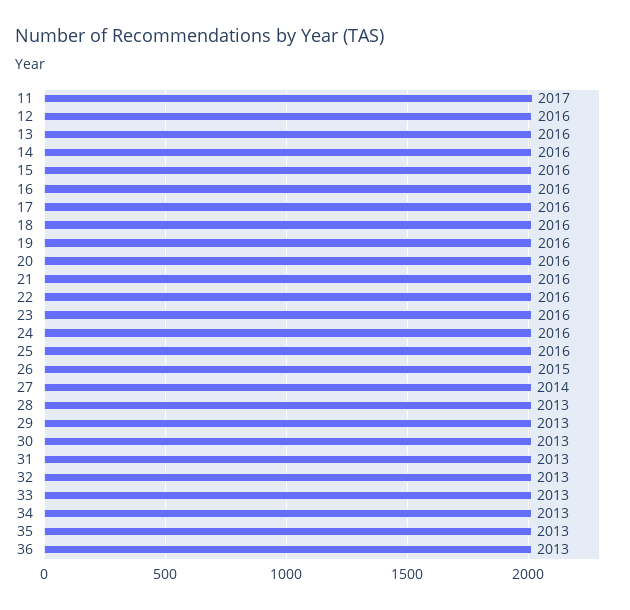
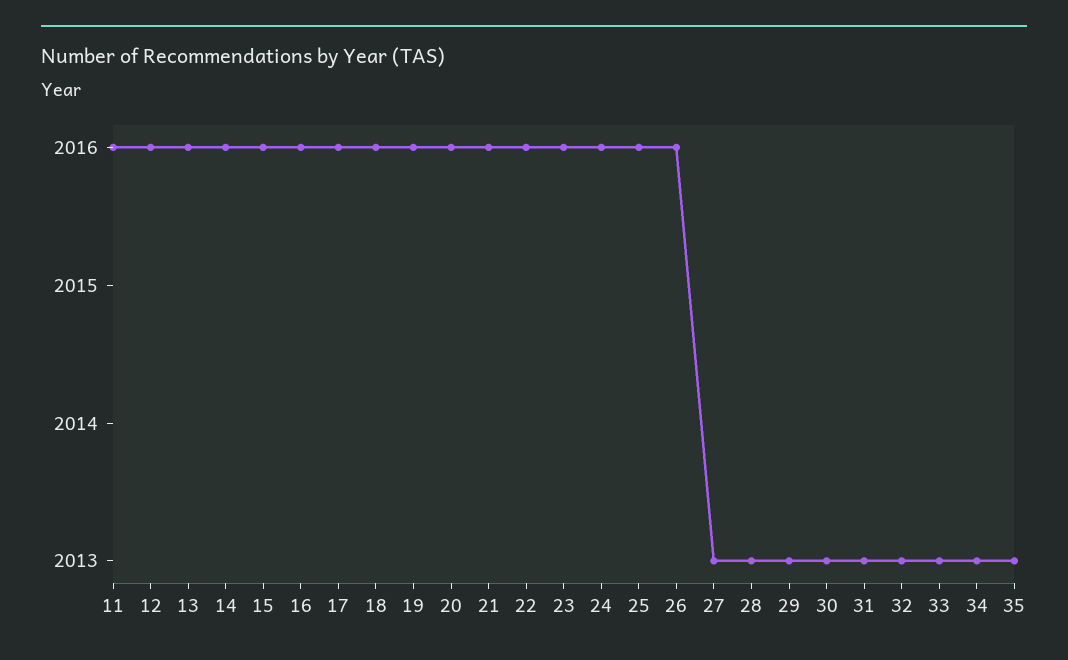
11: 2017 -> 2016
26: 2015 -> 2016
27: 2014 -> 2013
36: 2013 -> none

